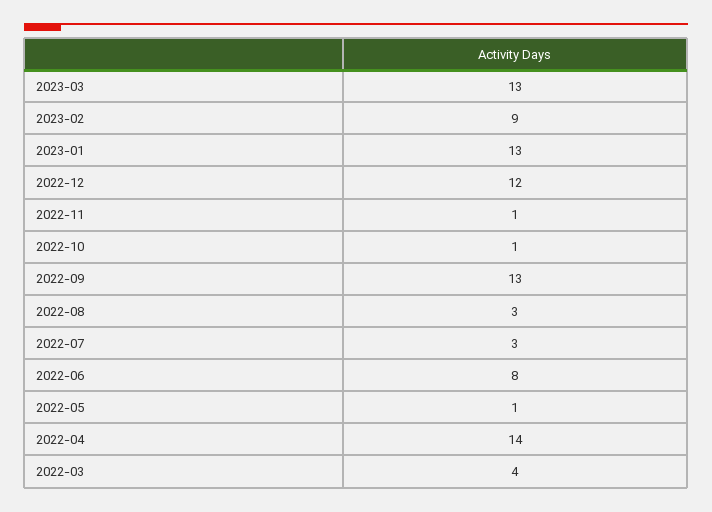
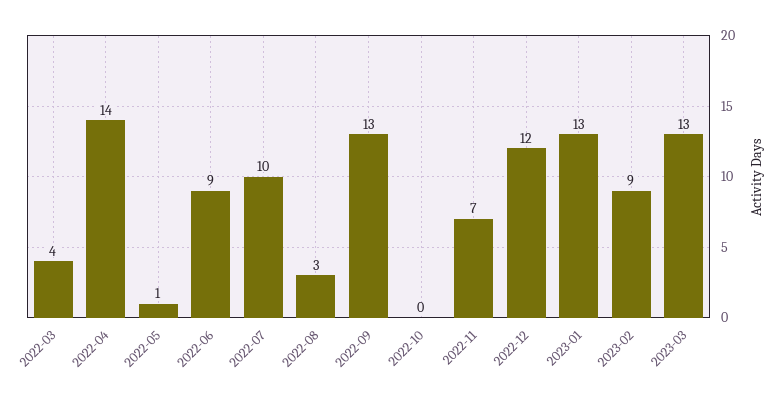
2022-11: 1 -> 7
2022-10: 1 -> 0
2022-07: 3 -> 10
2022-06: 8 -> 9

